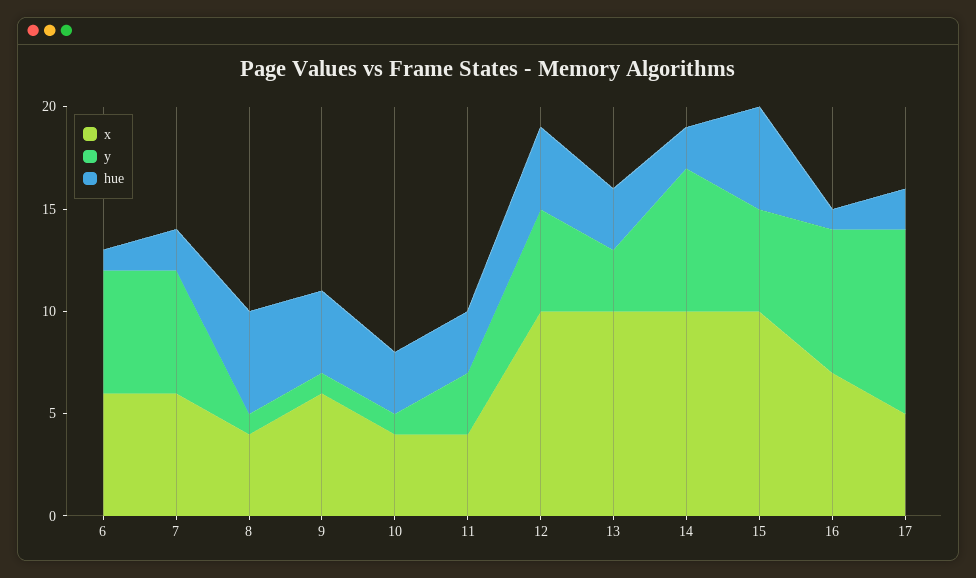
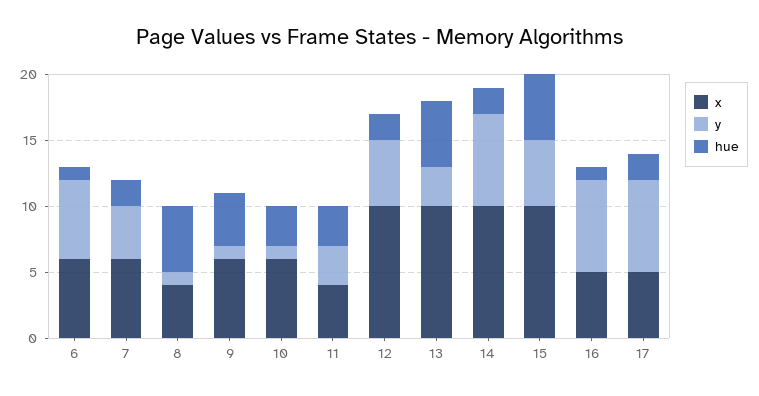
y, 7: 6 -> 4
x, 10: 4 -> 6
hue, 12: 4 -> 2
hue, 13: 3 -> 5
x, 16: 7 -> 5
y, 17: 9 -> 7

